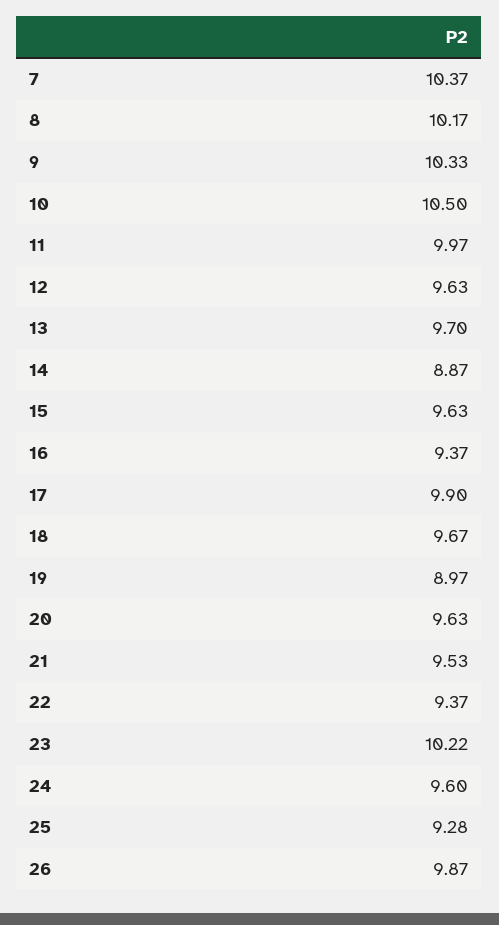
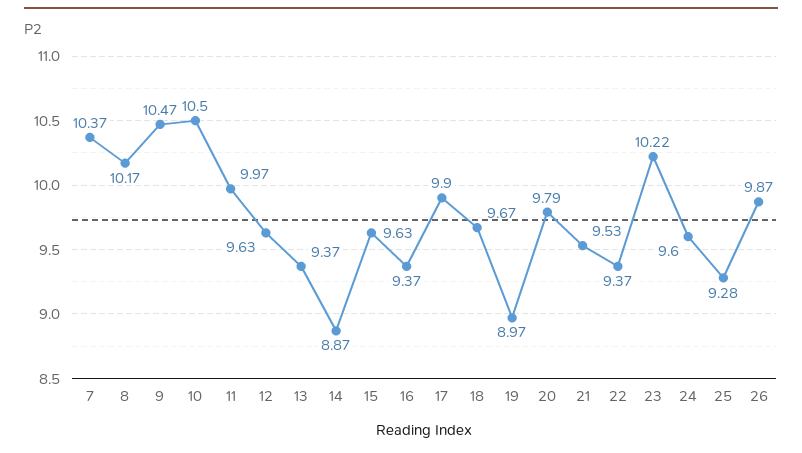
9: 10.33 -> 10.47
13: 9.7 -> 9.37
20: 9.63 -> 9.79

